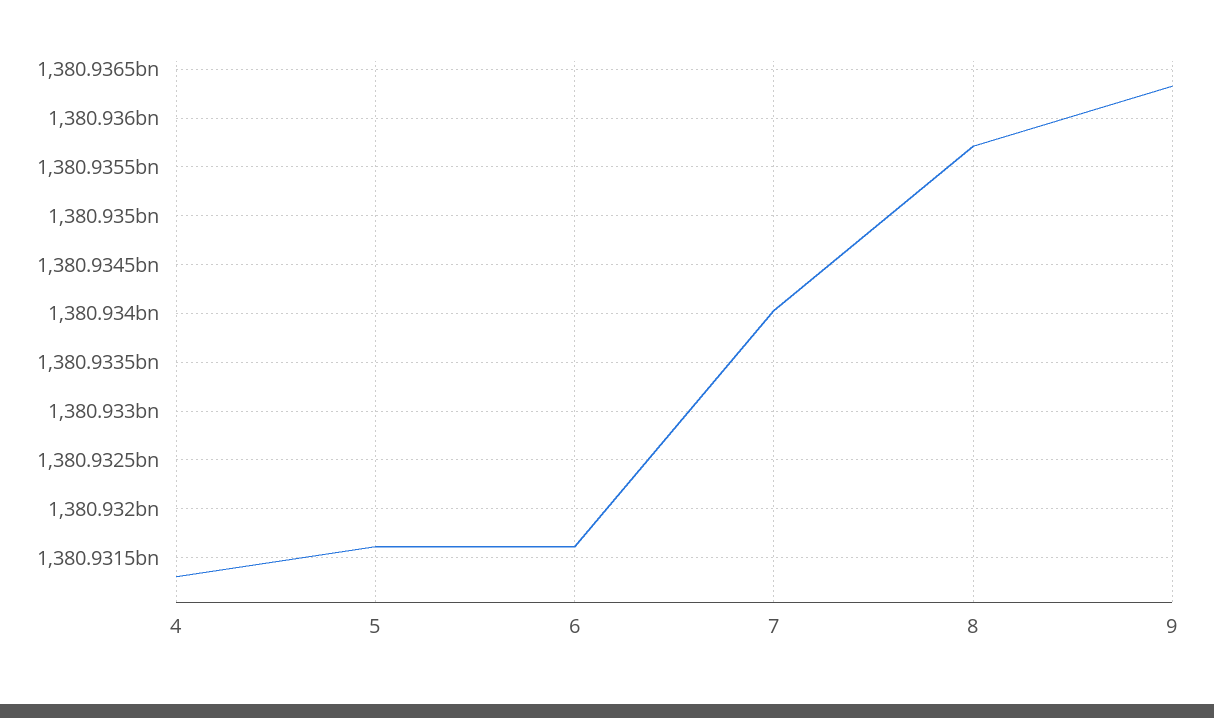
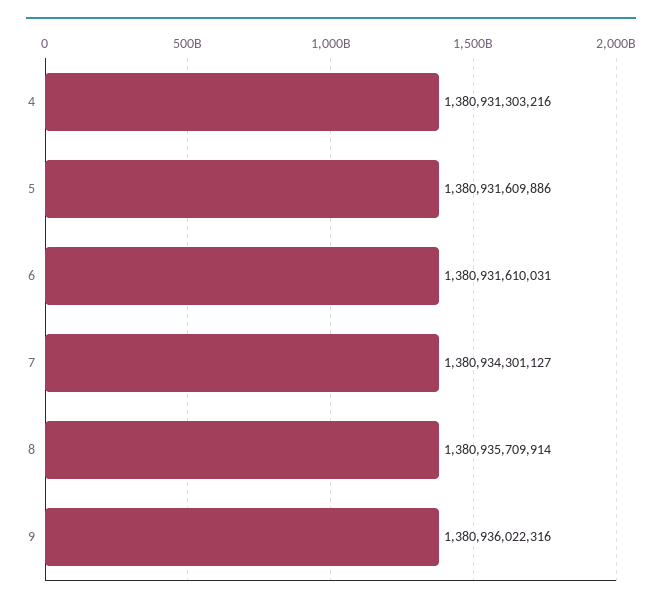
7: 1380934000000 -> 1380934301127
9: 1380936300000 -> 1380936022316

